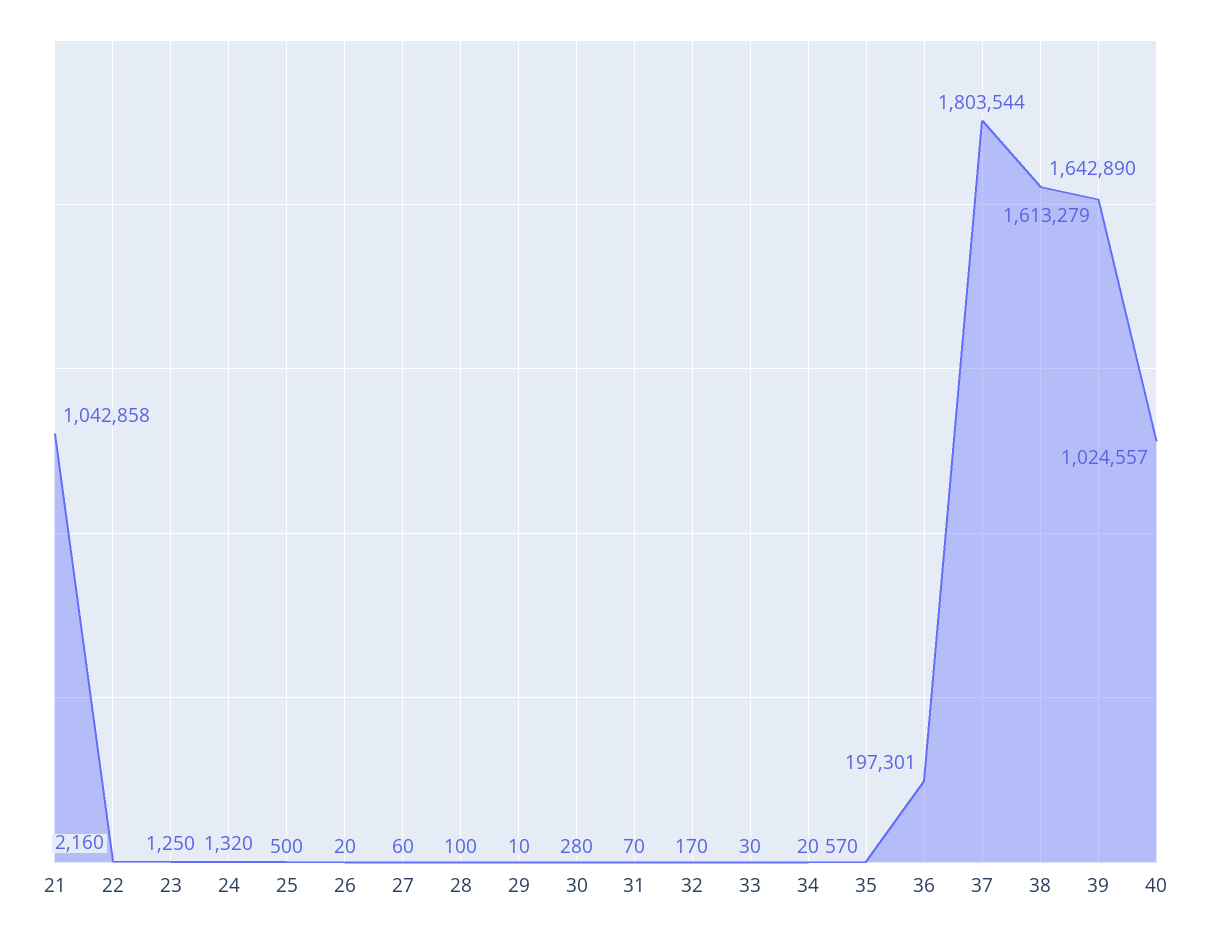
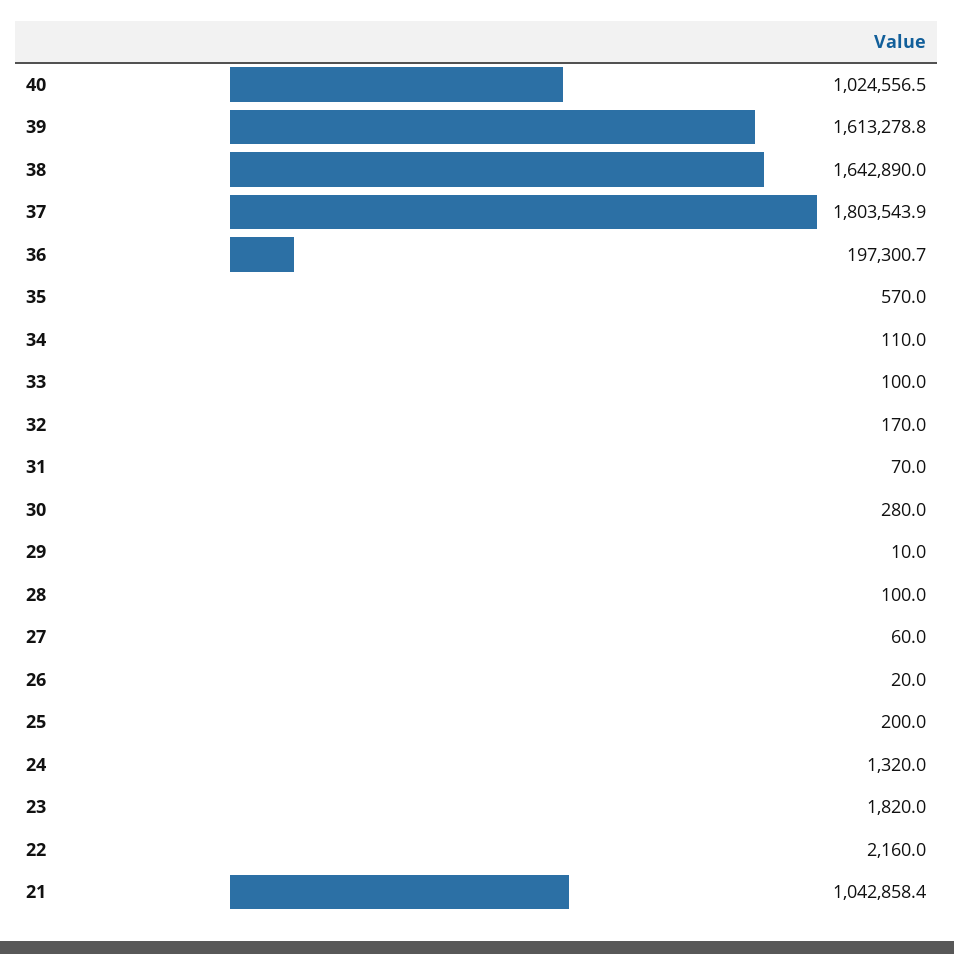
23: 1250 -> 1820
25: 500 -> 200
33: 30 -> 100
34: 20 -> 110

